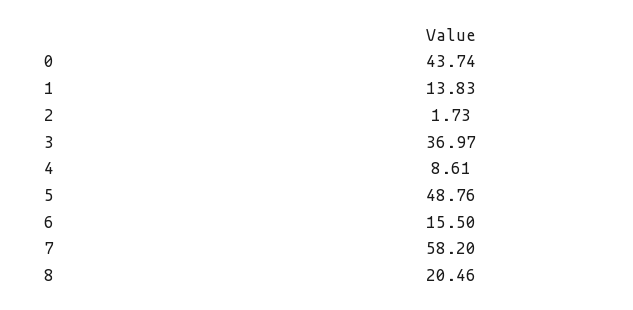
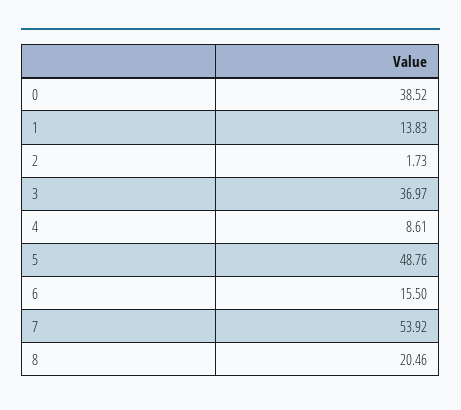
0: 43.74 -> 38.52
7: 58.2 -> 53.92

